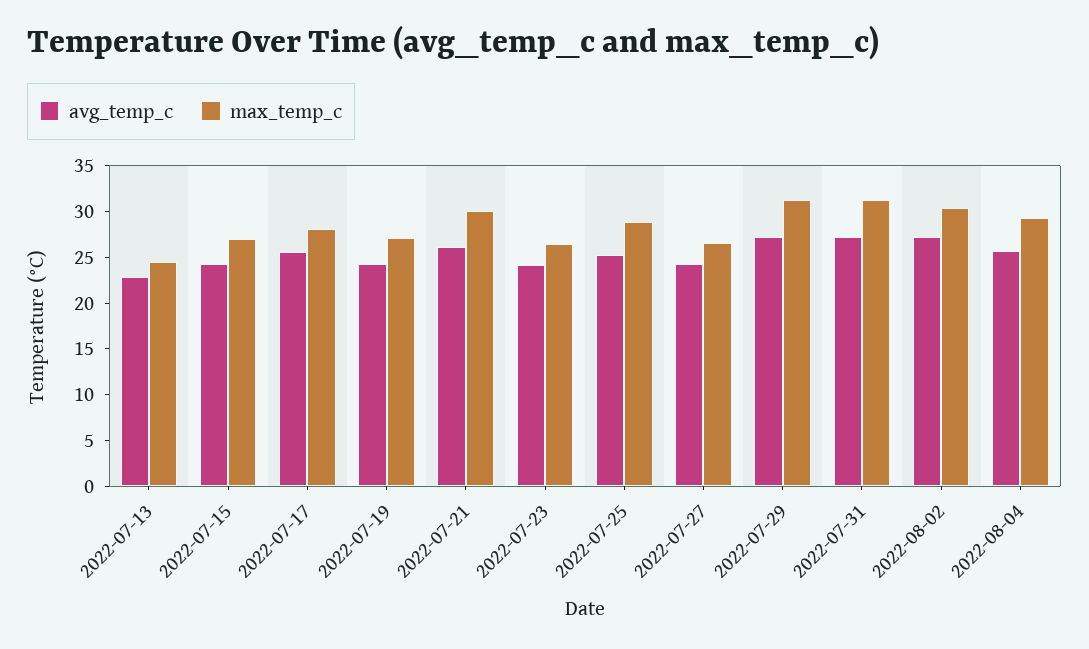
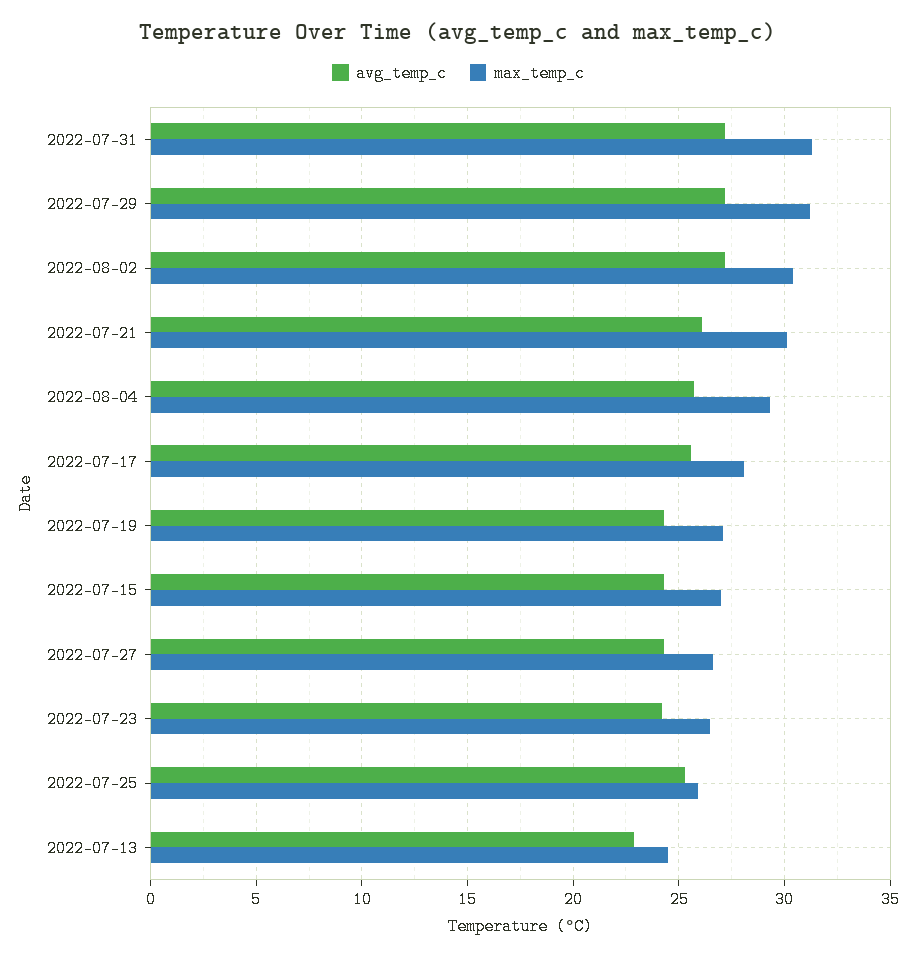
max_temp_c, 2022-07-25: 29 -> 26

